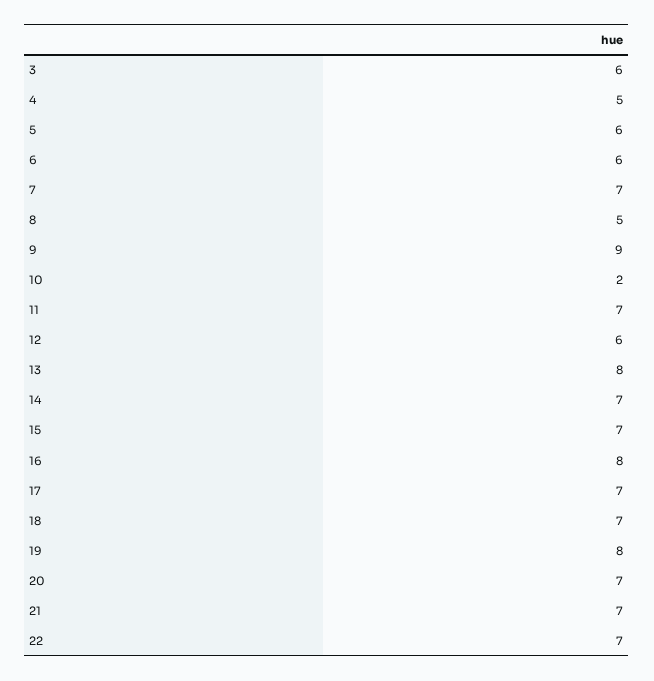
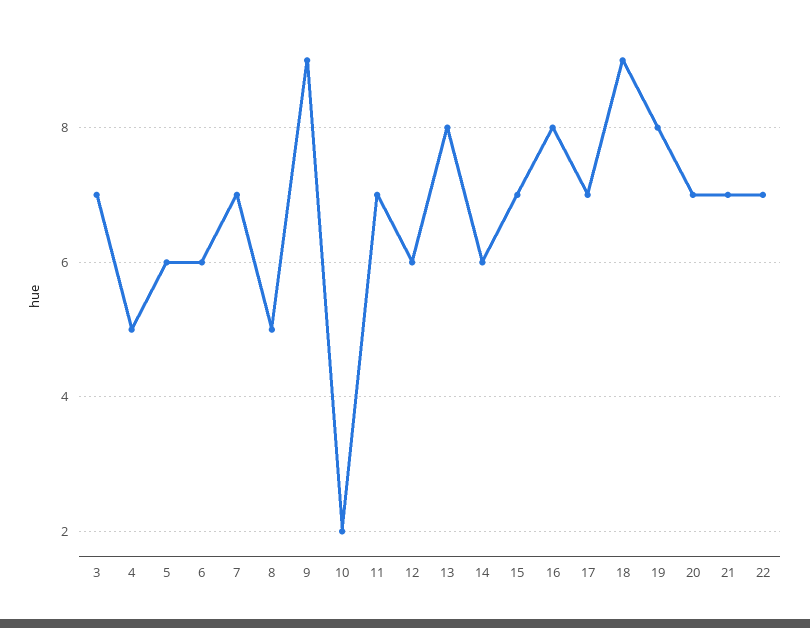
3: 6 -> 7
14: 7 -> 6
18: 7 -> 9

